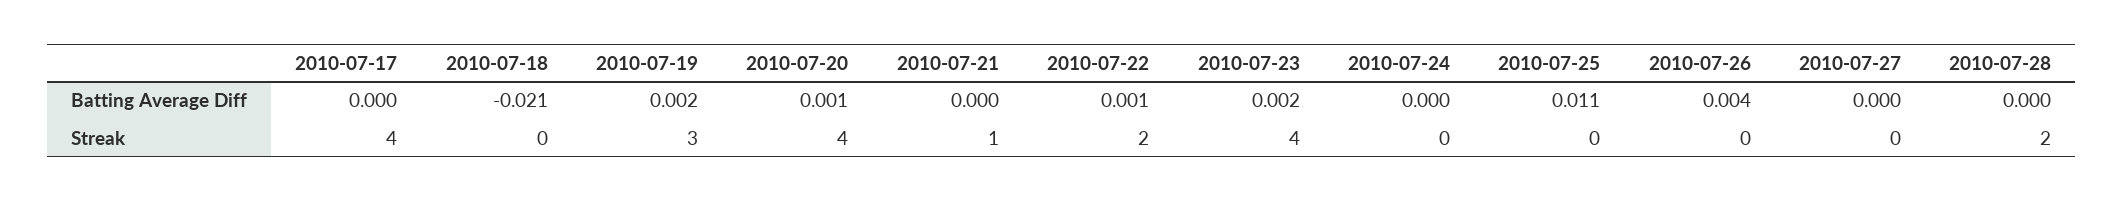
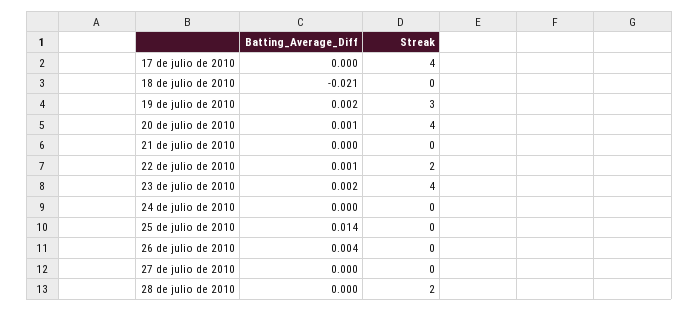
2010-07-25, Batting Average Diff: 0.011 -> 0.014
2010-07-21, Streak: 1 -> 0

